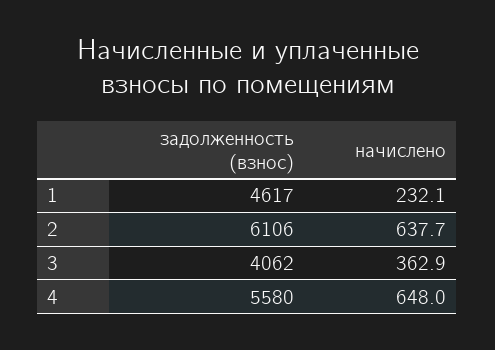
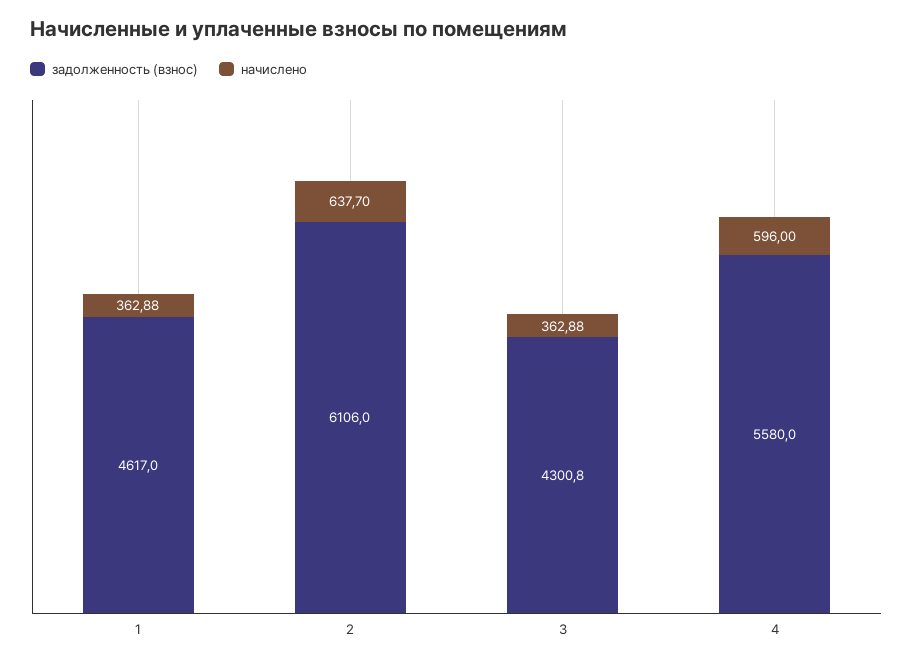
начислено, 1: 232.1 -> 362.88
задолженность (взнос), 3: 4062 -> 4300.8
начислено, 4: 648 -> 596

